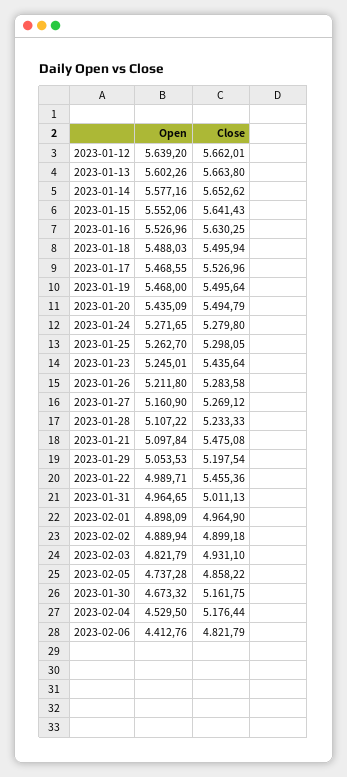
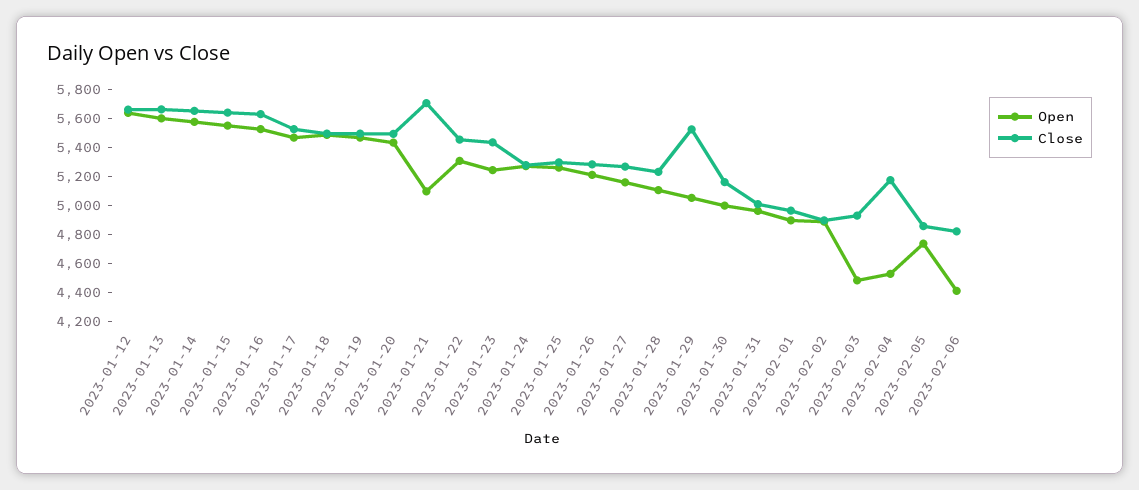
Close, 2023-01-21: 5475.08 -> 5700
Close, 2023-01-29: 5197.54 -> 5500
Open, 2023-01-22: 4989.71 -> 5300
Open, 2023-02-03: 4821.79 -> 4500
Open, 2023-01-30: 4673.32 -> 5000

